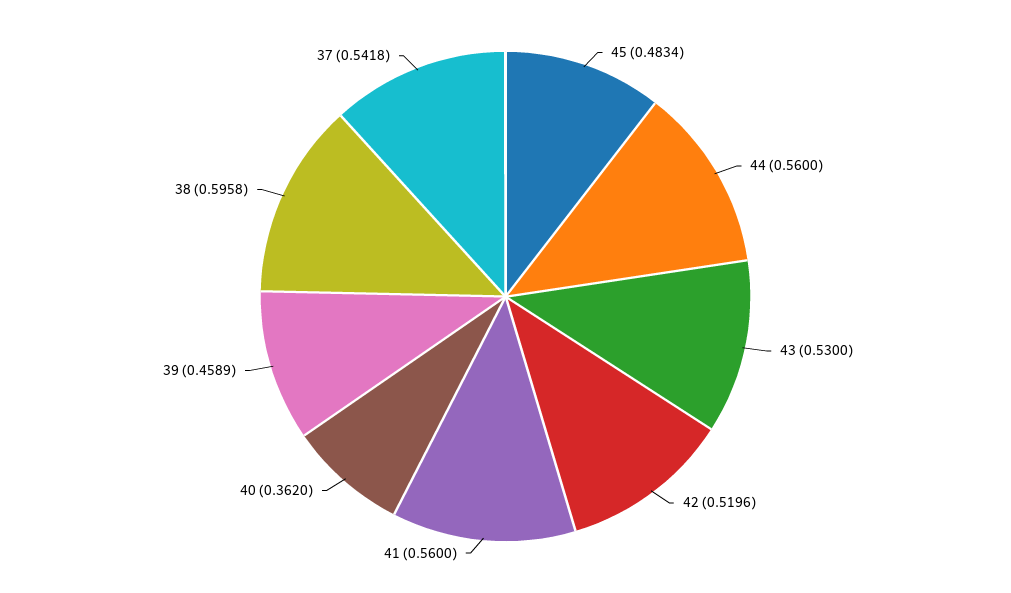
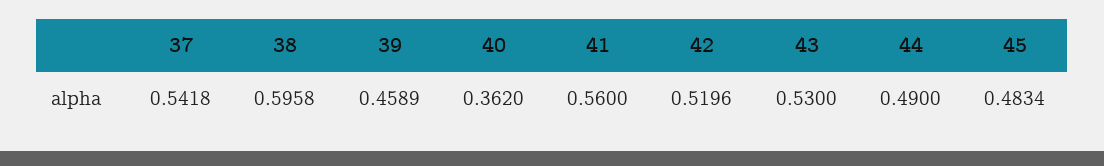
44: 0.56 -> 0.49

